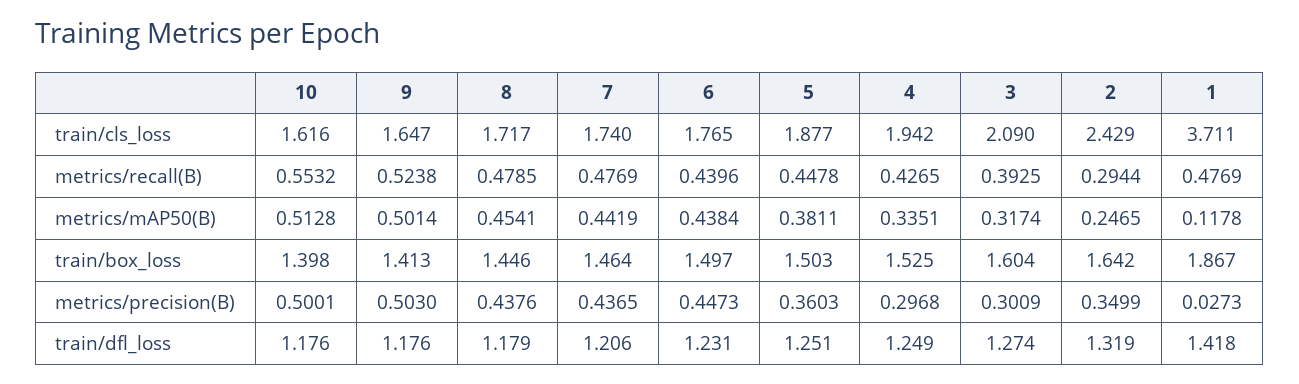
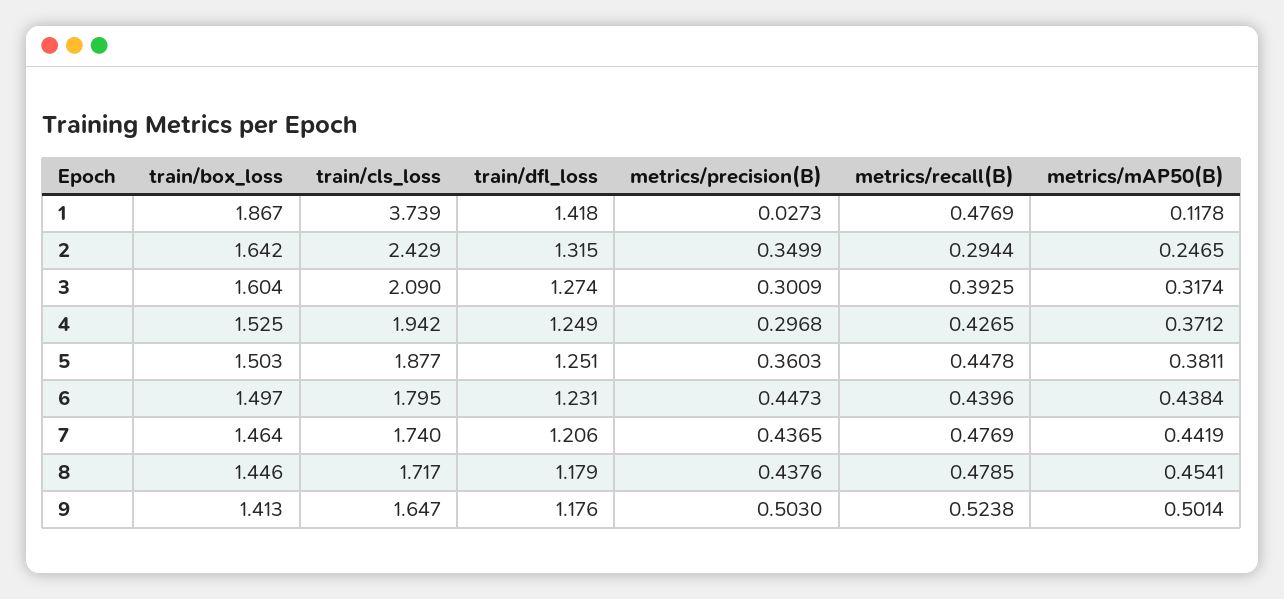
10, train/cls_loss: 1.616 -> none
6, train/cls_loss: 1.765 -> 1.795
1, train/cls_loss: 3.711 -> 3.739
10, metrics/recall(B): 0.5532 -> none
10, metrics/mAP50(B): 0.5128 -> none
4, metrics/mAP50(B): 0.3351 -> 0.3712
10, train/box_loss: 1.398 -> none
10, metrics/precision(B): 0.5001 -> none
10, train/dfl_loss: 1.176 -> none
2, train/dfl_loss: 1.319 -> 1.315

